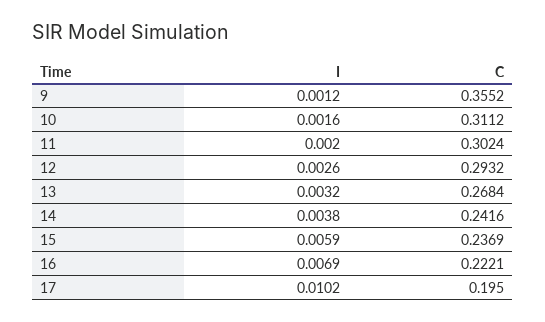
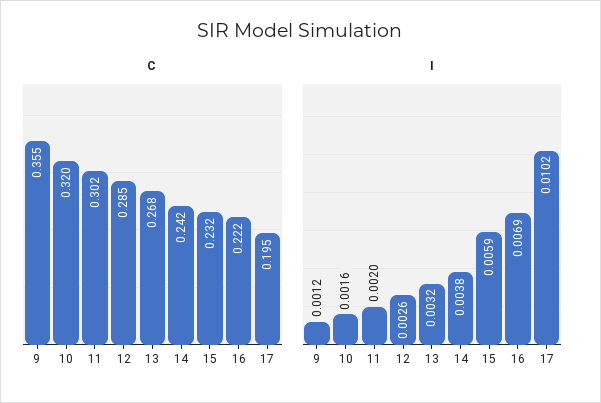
C, 10: 0.3112 -> 0.32
C, 12: 0.2932 -> 0.285
C, 15: 0.2369 -> 0.232

